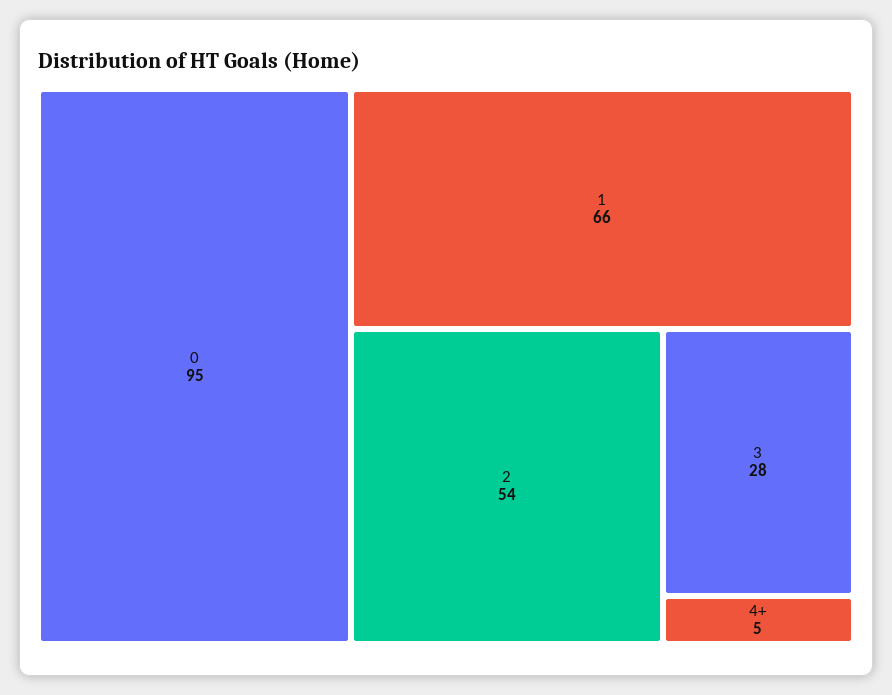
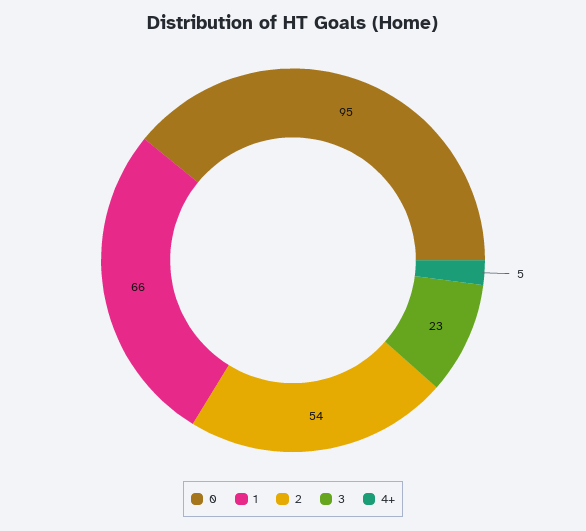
3: 28 -> 23

